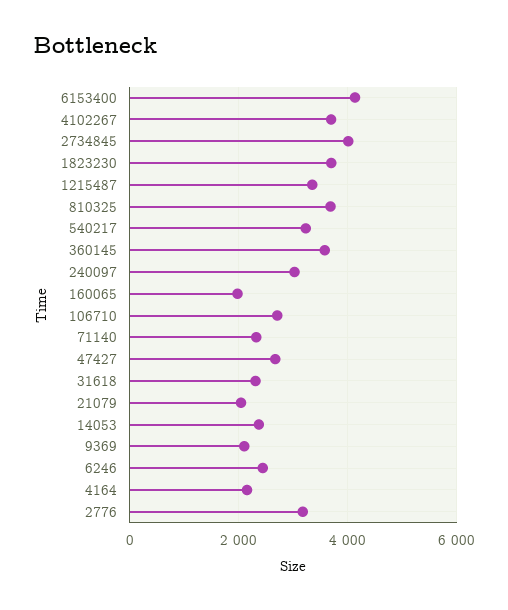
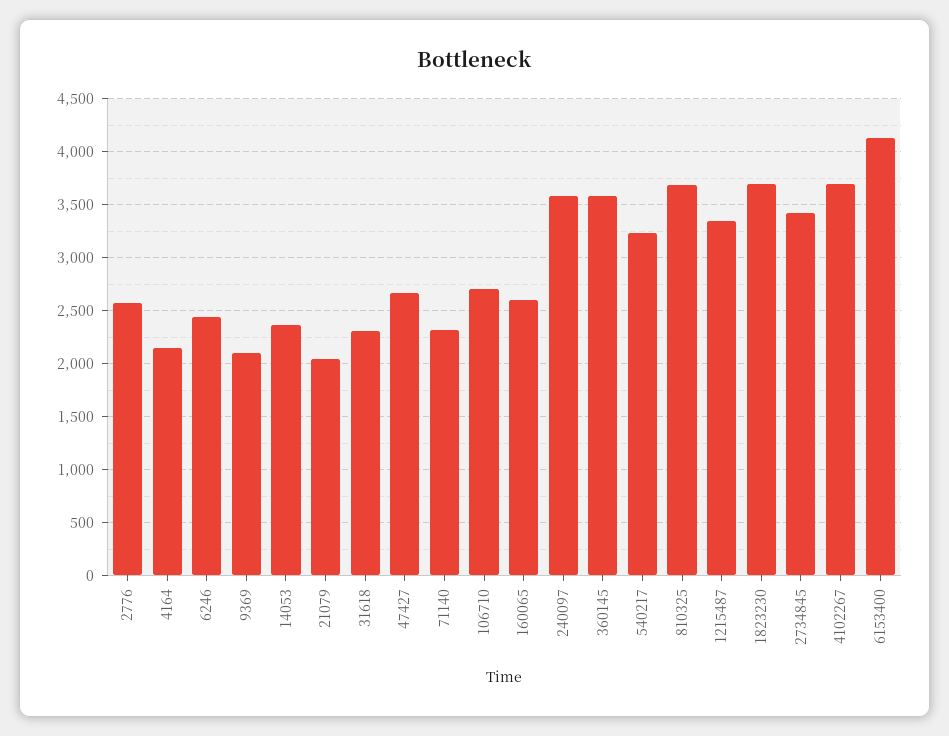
2734845: 4000 -> 3400
240097: 3000 -> 3600
160065: 2000 -> 2600
2776: 3200 -> 2600

